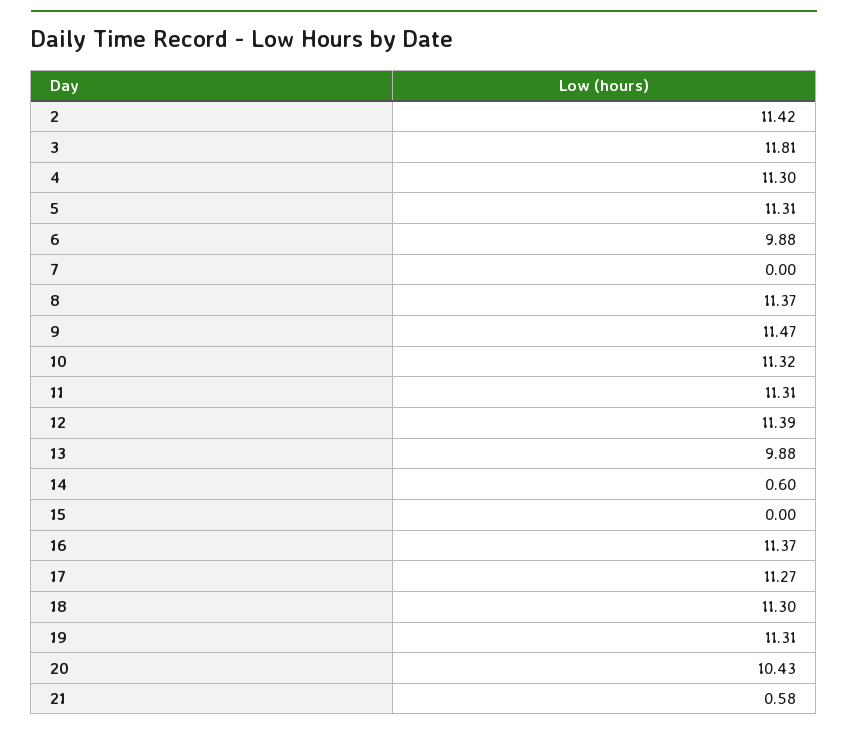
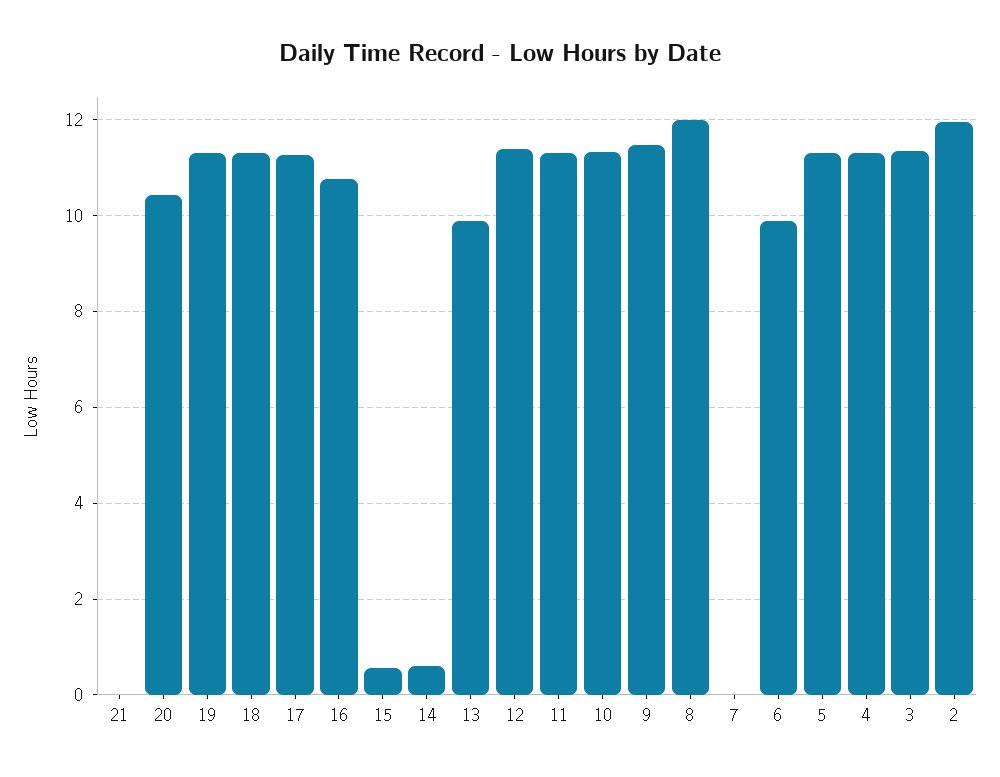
2: 11.42 -> 12
3: 11.81 -> 11.4
8: 11.37 -> 12
15: 0 -> 0.6
16: 11.37 -> 10.8
21: 0.58 -> 0

